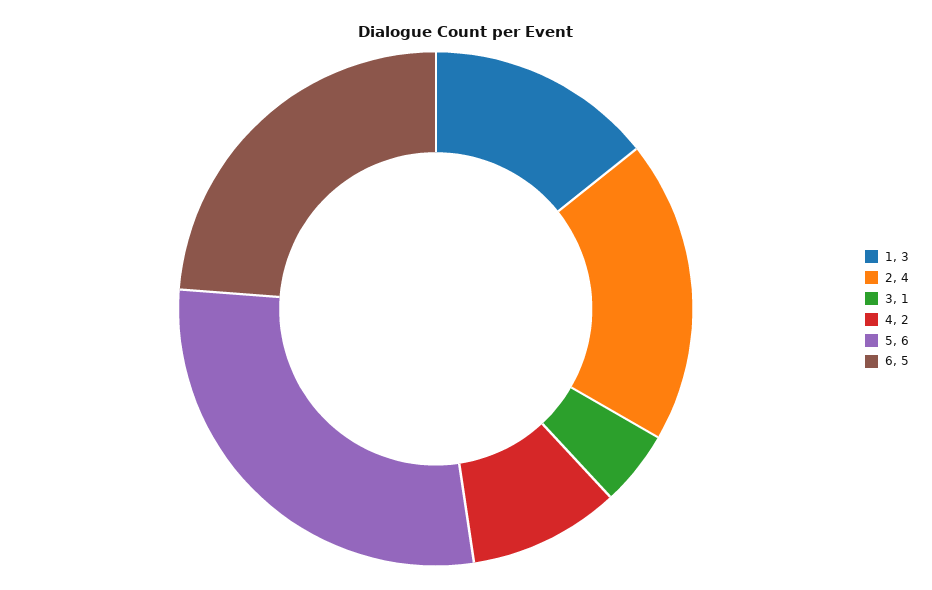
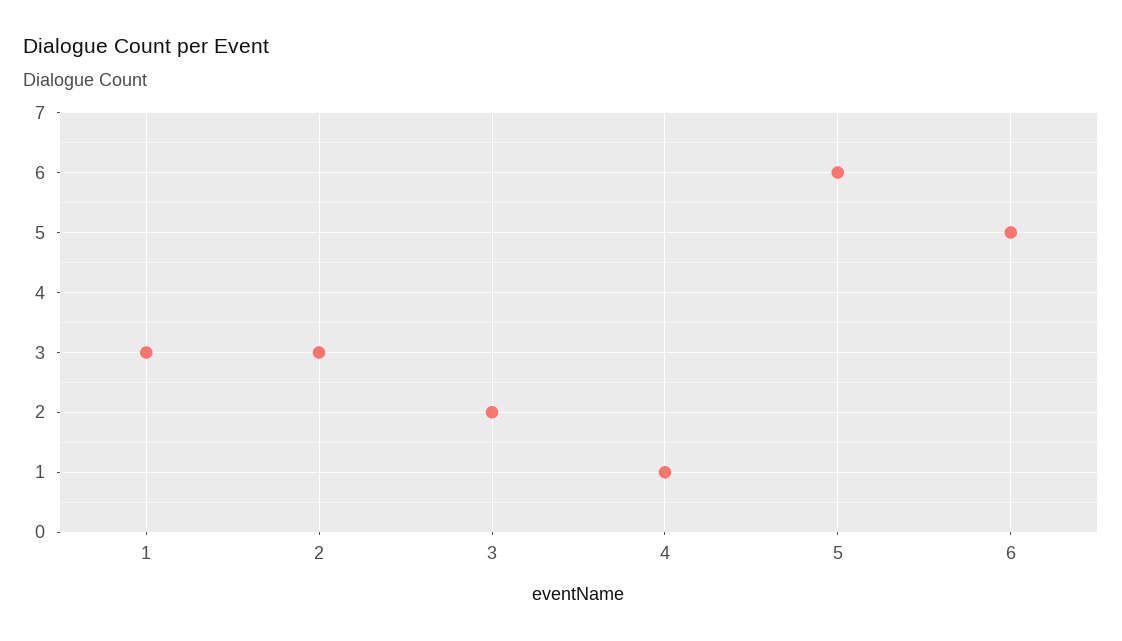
2: 4 -> 3
3: 1 -> 2
4: 2 -> 1

